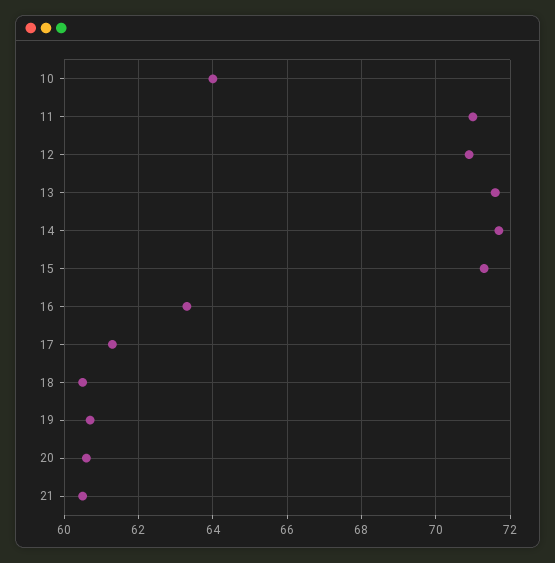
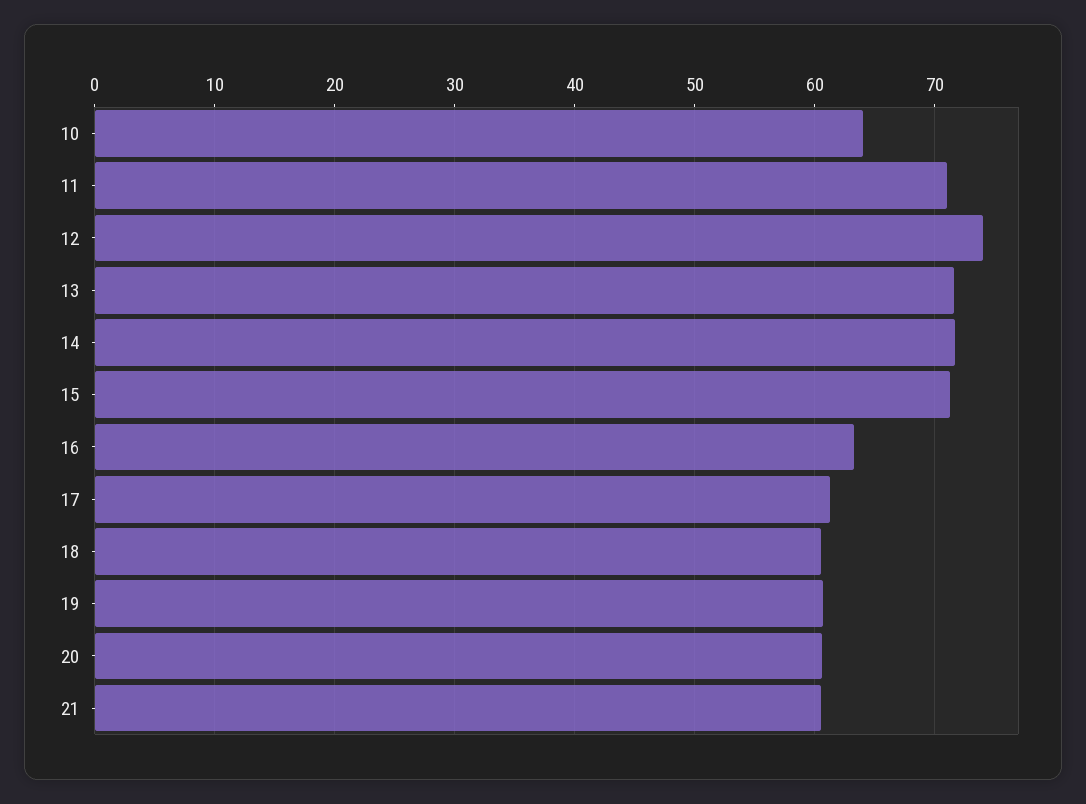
12: 71 -> 74

